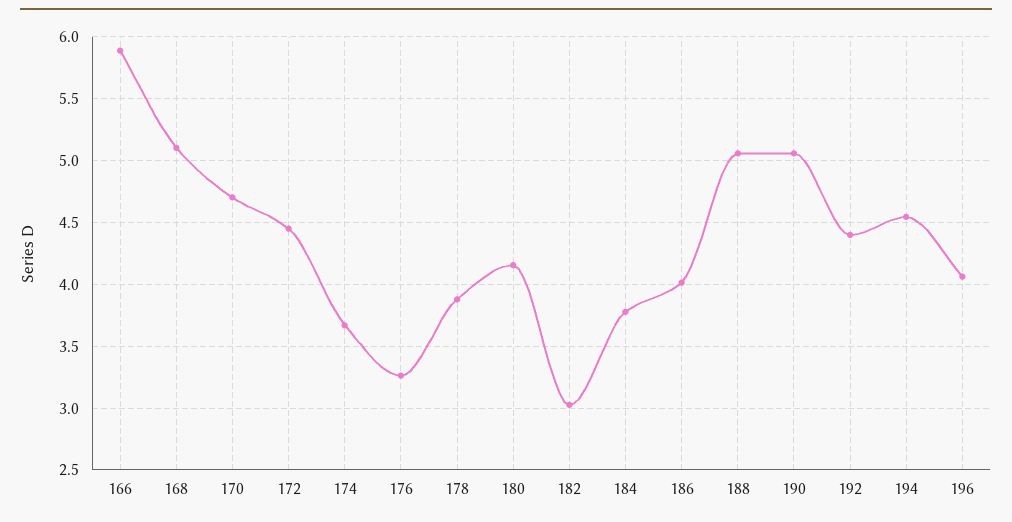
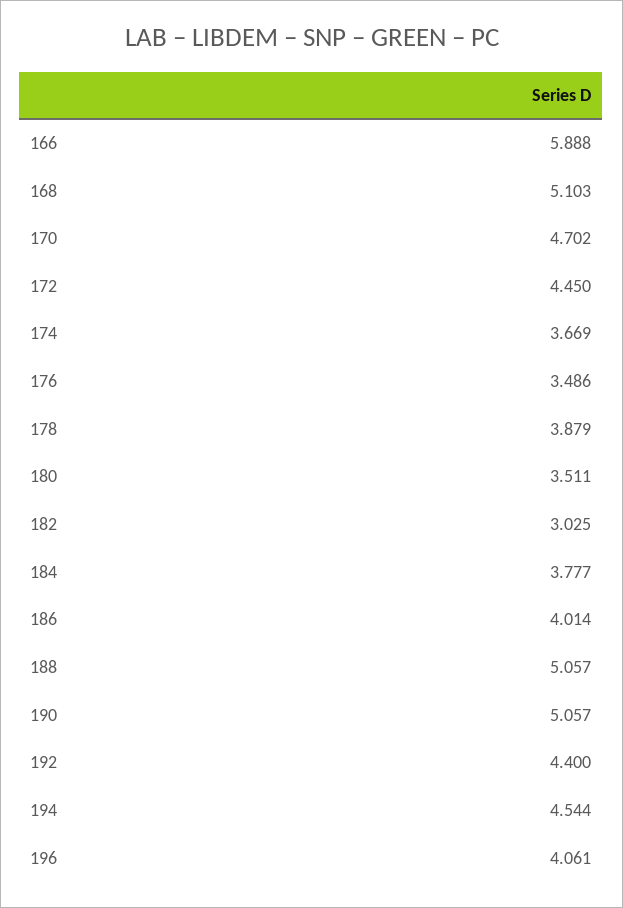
176: 3.25 -> 3.486
180: 4.15 -> 3.511

